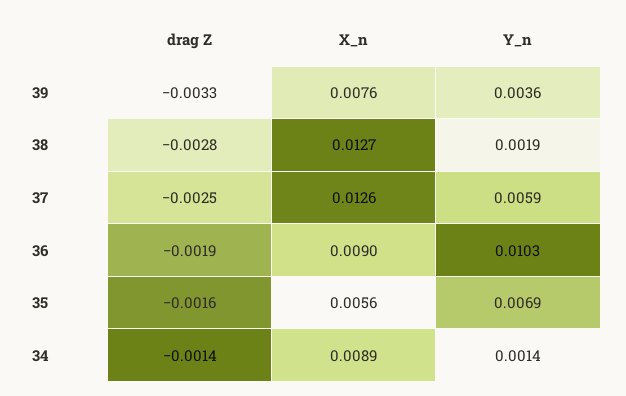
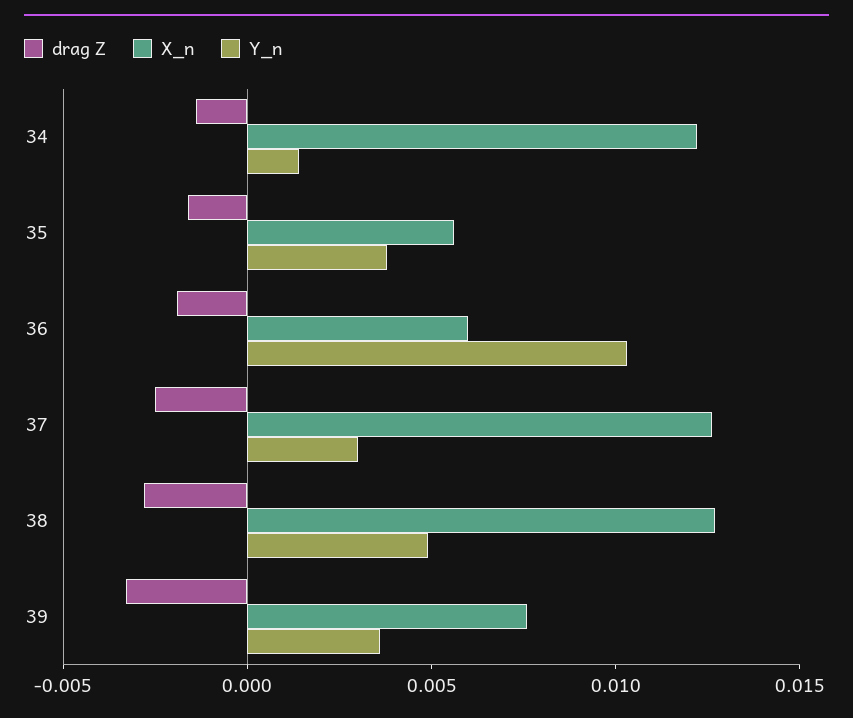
Y_n, 38: 0.0019 -> 0.005
Y_n, 37: 0.0059 -> 0.003
X_n, 36: 0.009 -> 0.006
Y_n, 35: 0.0069 -> 0.004
X_n, 34: 0.0089 -> 0.012

